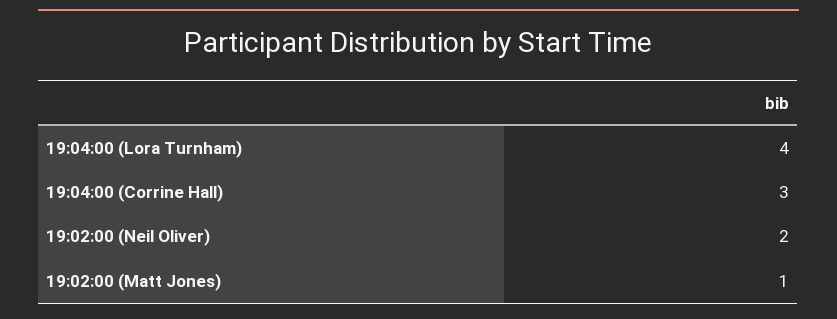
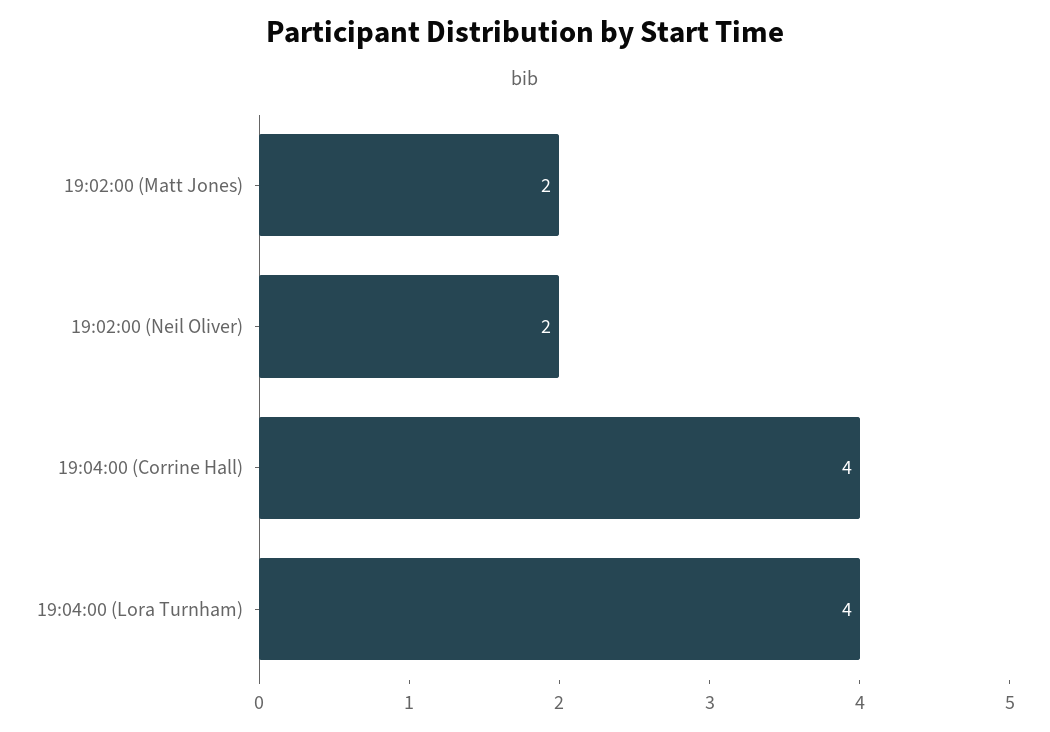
19:04:00 (Corrine Hall): 3 -> 4
19:02:00 (Matt Jones): 1 -> 2

